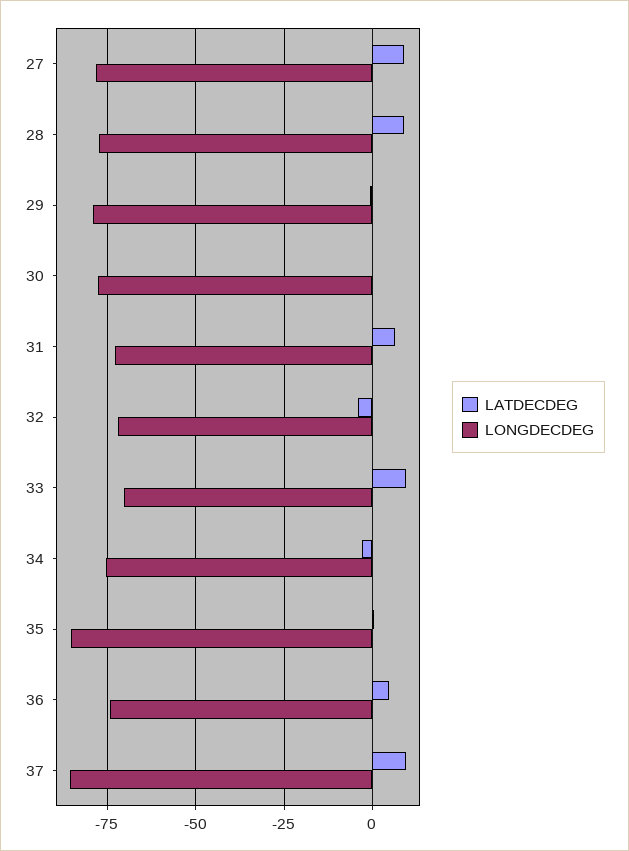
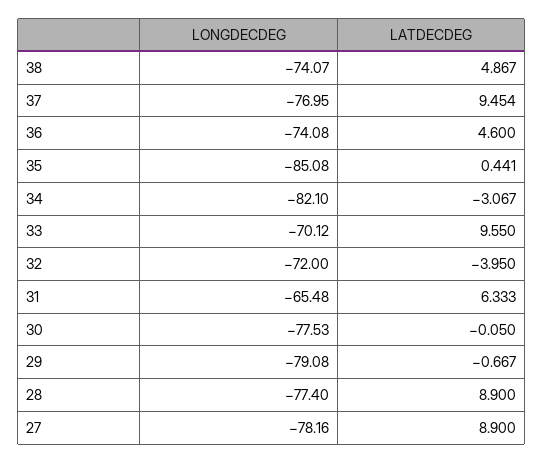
LONGDECDEG, 31: -72.5 -> -65.48
LONGDECDEG, 34: -75 -> -82.1
LONGDECDEG, 37: -85 -> -76.95
LONGDECDEG, 38: none -> -74.07
LATDECDEG, 38: none -> 4.867

